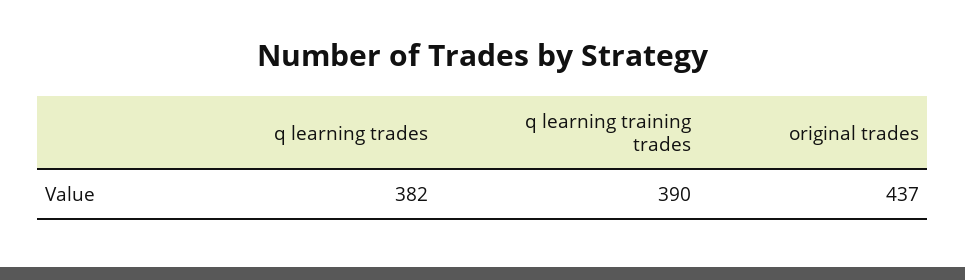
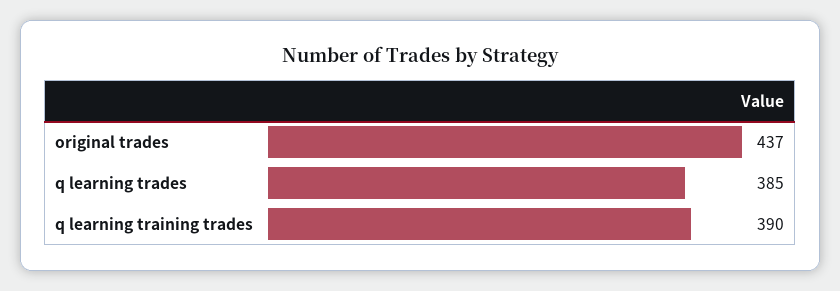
q learning trades: 382 -> 385

